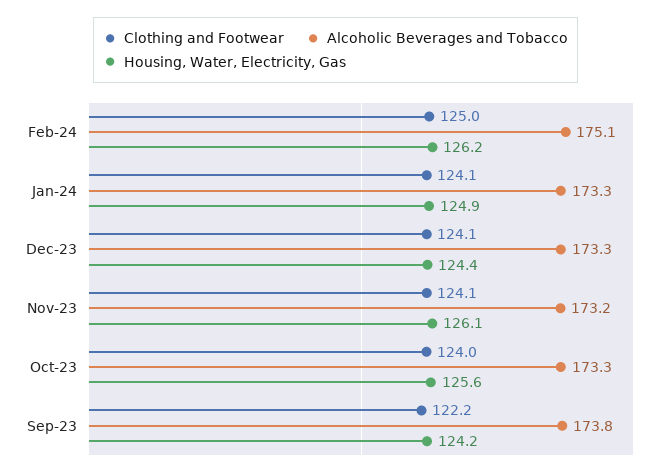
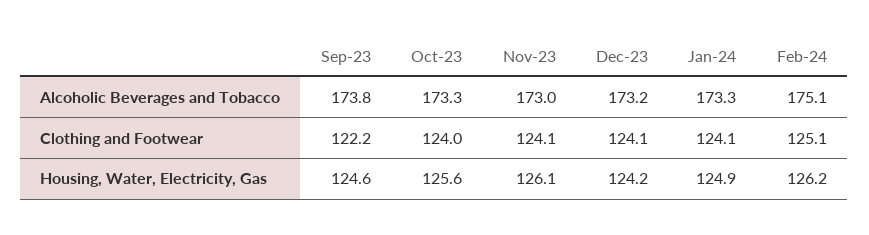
Clothing and Footwear, Feb-24: 125 -> 125.1
Alcoholic Beverages and Tobacco, Dec-23: 173.3 -> 173.2
Housing, Water, Electricity, Gas, Dec-23: 124.4 -> 124.2
Alcoholic Beverages and Tobacco, Nov-23: 173.2 -> 173
Housing, Water, Electricity, Gas, Sep-23: 124.2 -> 124.6

